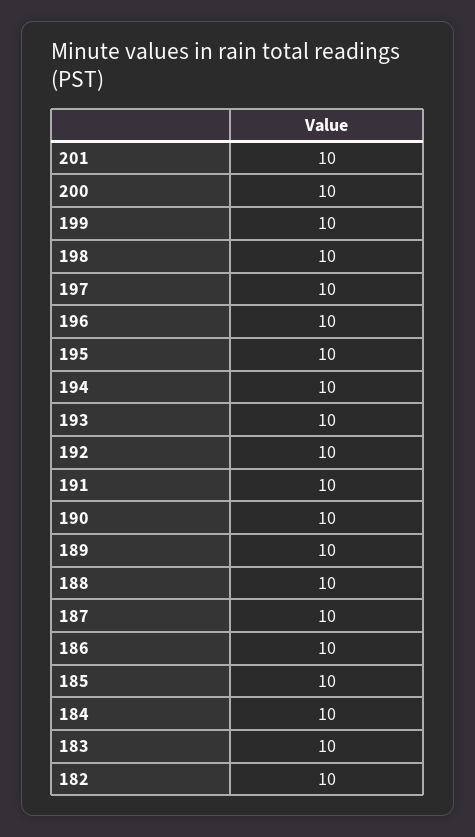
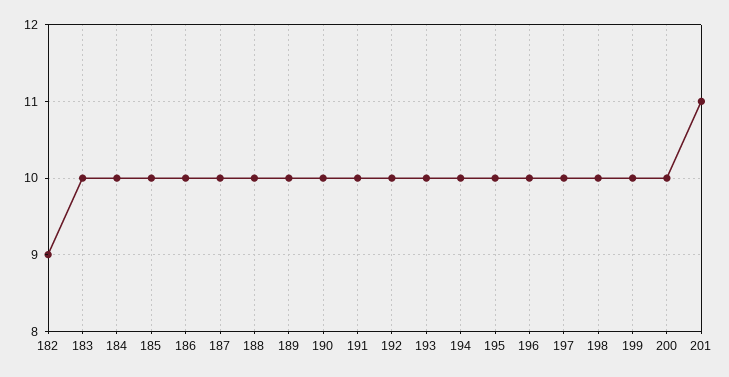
201: 10 -> 11
182: 10 -> 9

